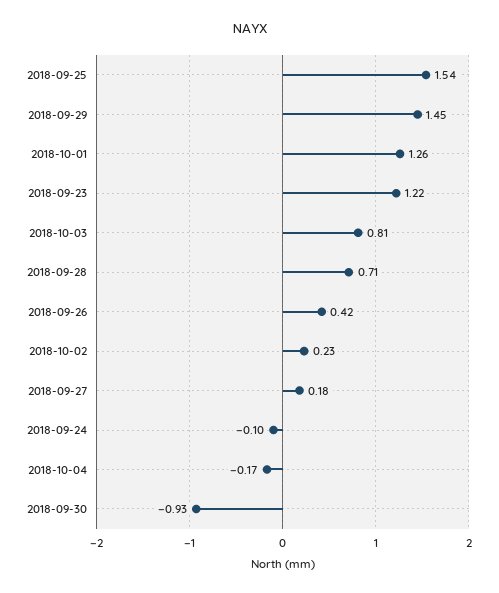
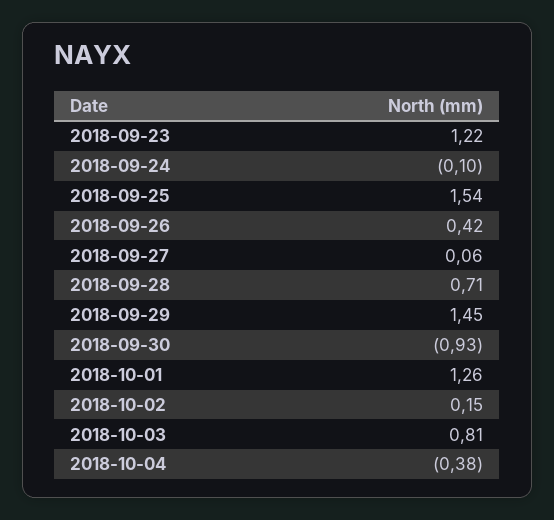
2018-10-02: 0.23 -> 0.15
2018-09-27: 0.18 -> 0.06
2018-10-04: -0.17 -> -0.38

